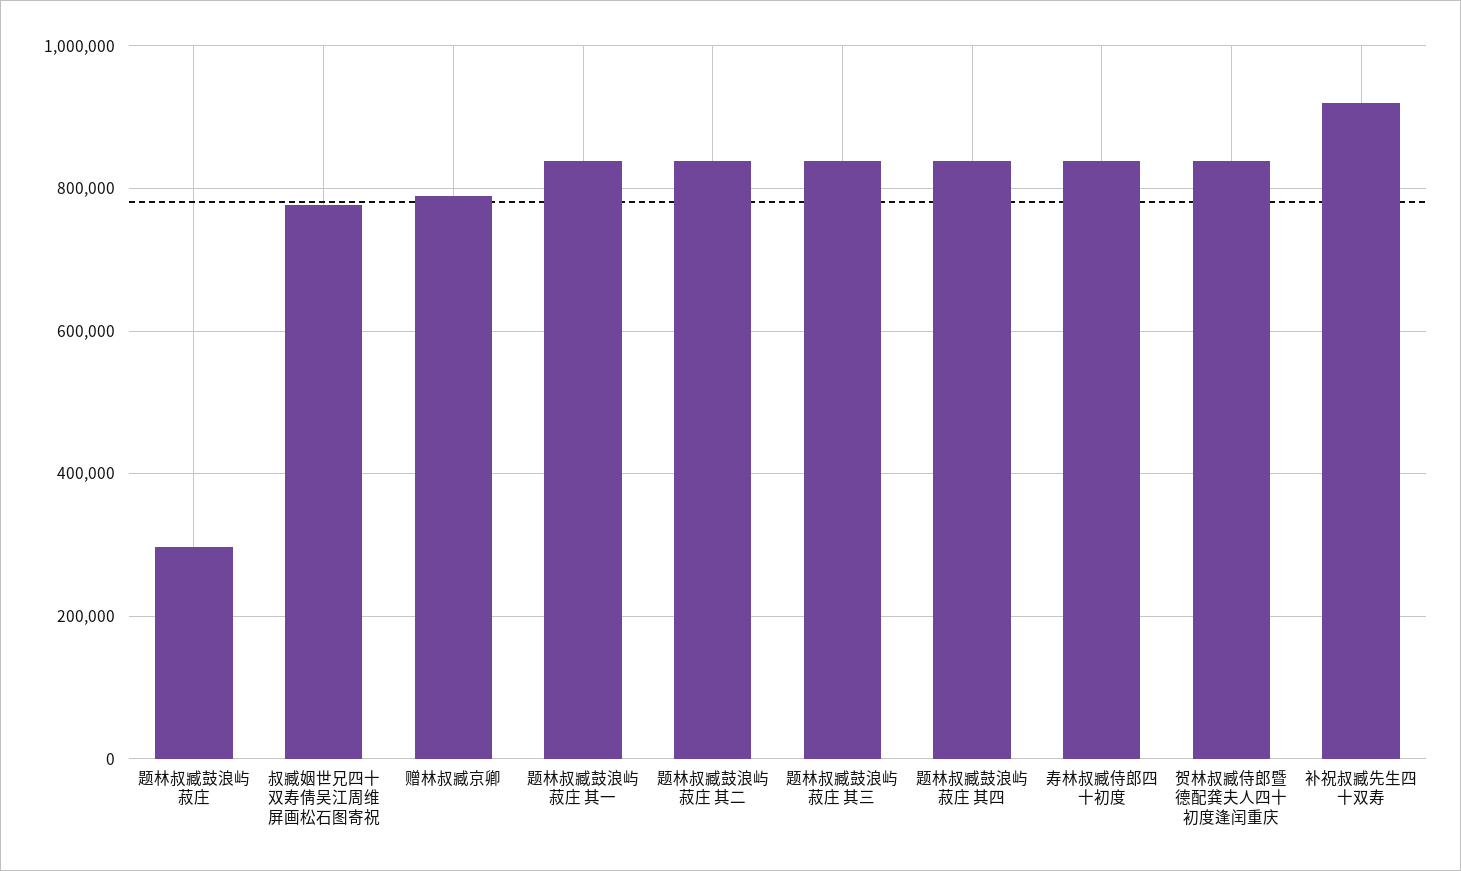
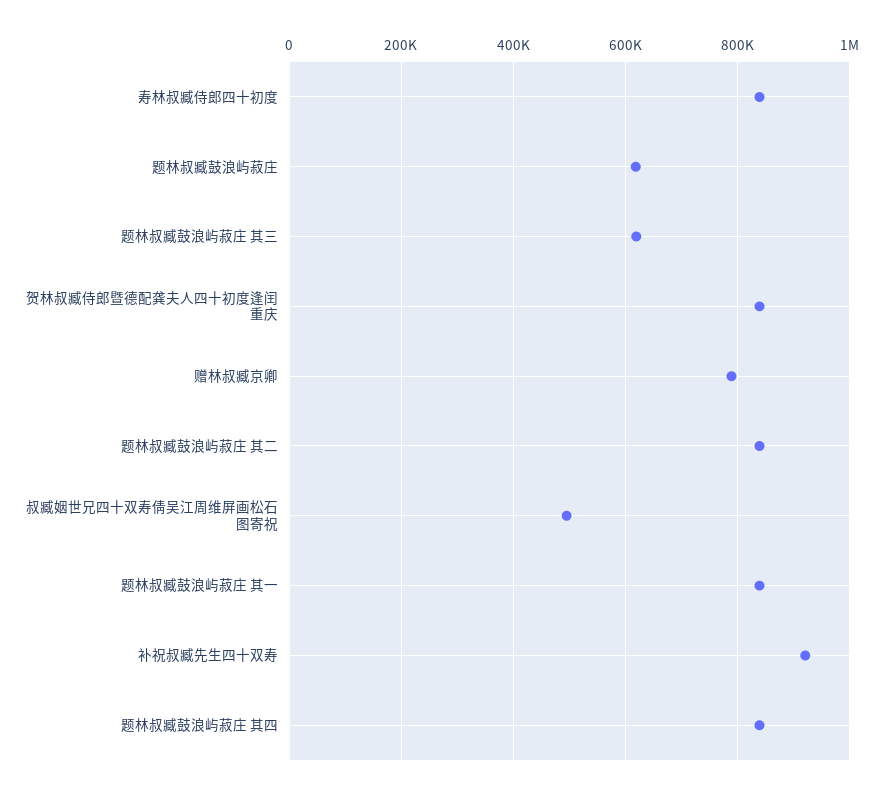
题林叔臧鼓浪屿菽庄: 300000 -> 620000
叔臧姻世兄四十双寿倩吴江周维屏画松石图寄祝: 780000 -> 500000
题林叔臧鼓浪屿菽庄 其三: 840000 -> 620000

